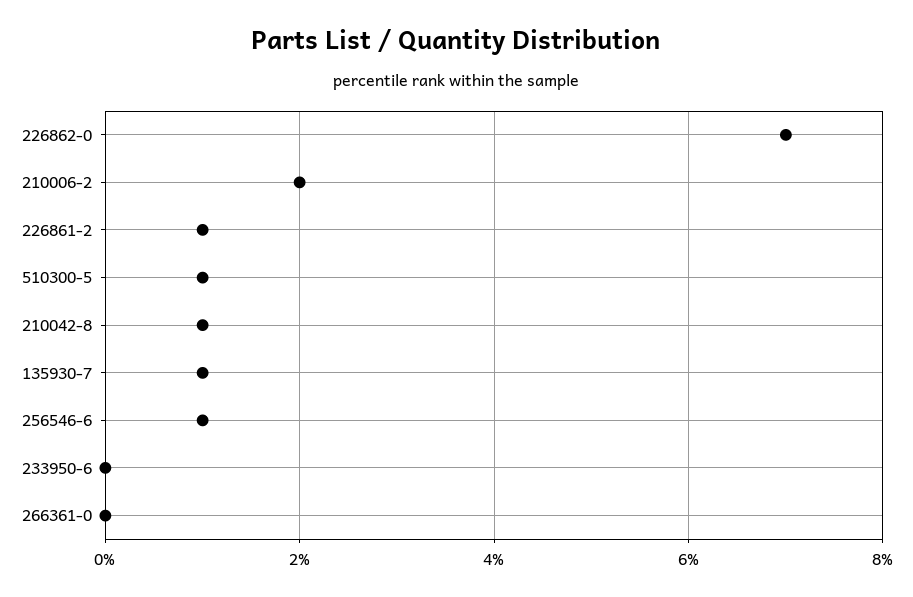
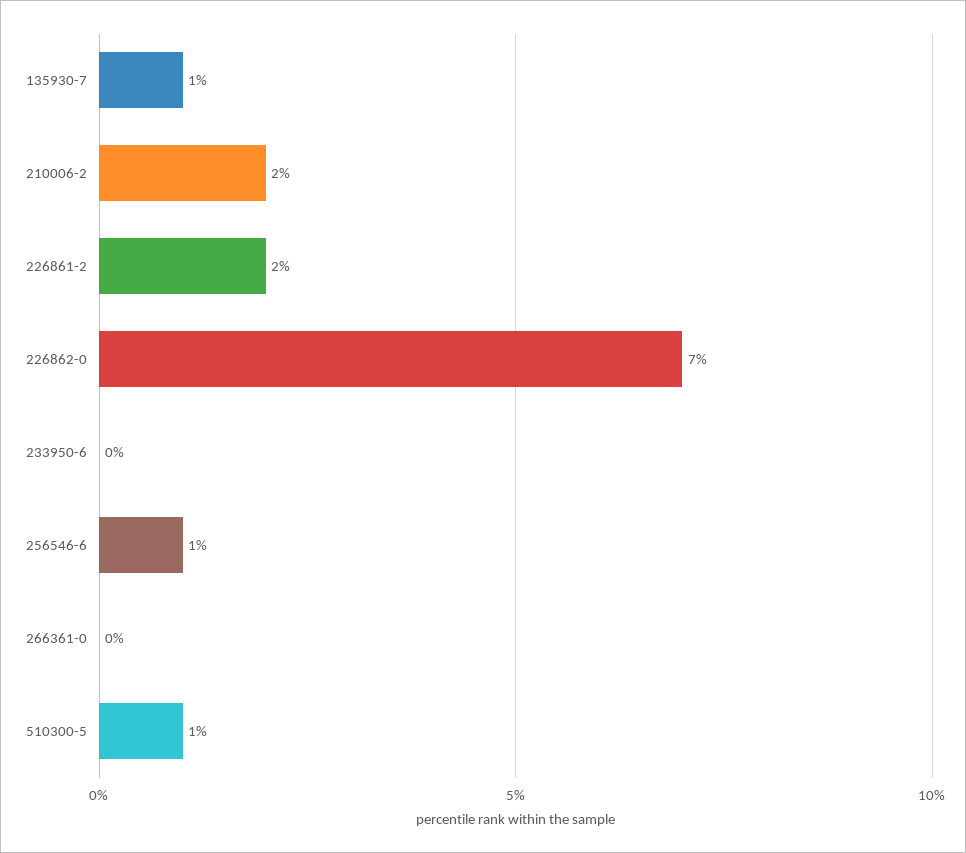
226861-2: 1 -> 2
210042-8: 1 -> none

